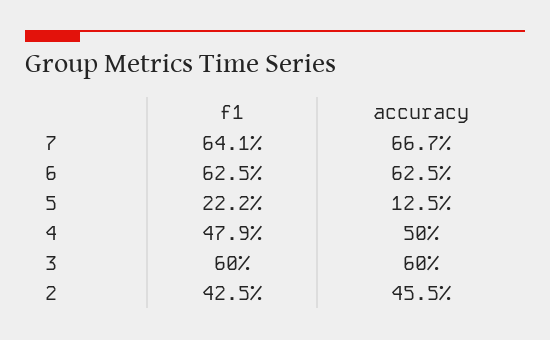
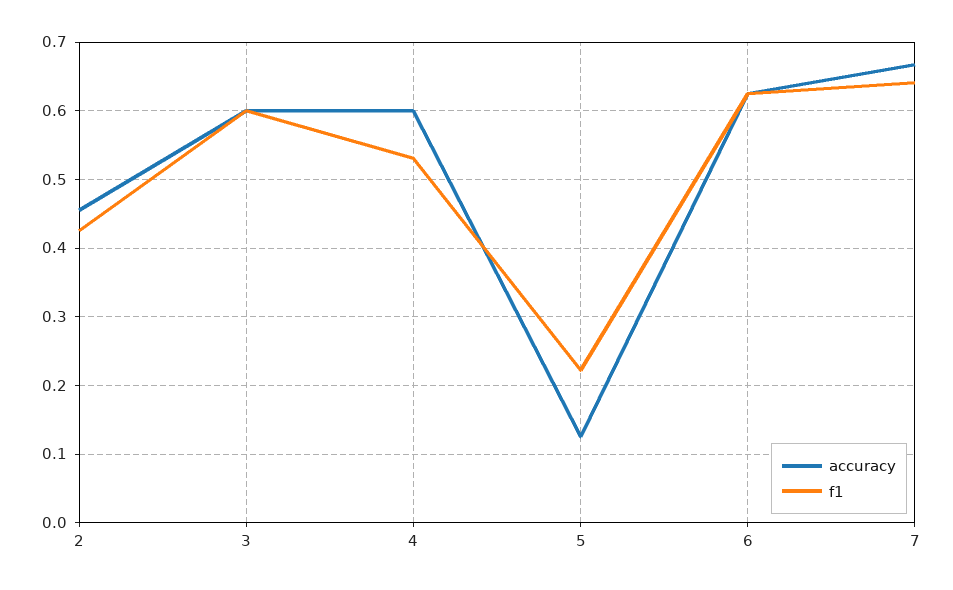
f1, 4: 0.479 -> 0.53
accuracy, 4: 0.5 -> 0.6

